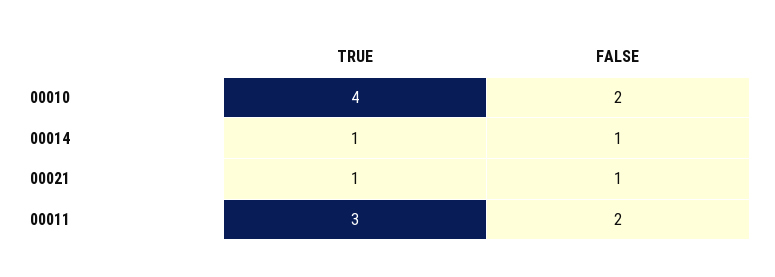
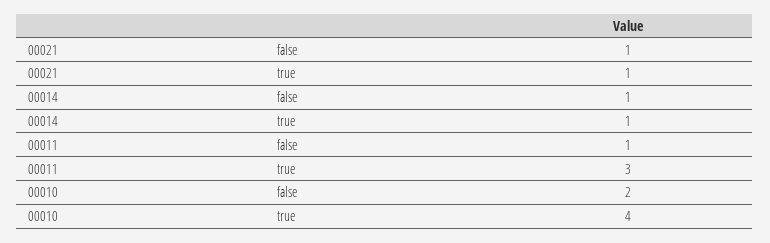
FALSE, 00011: 2 -> 1

